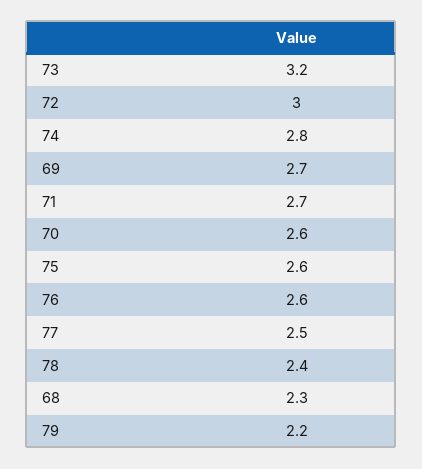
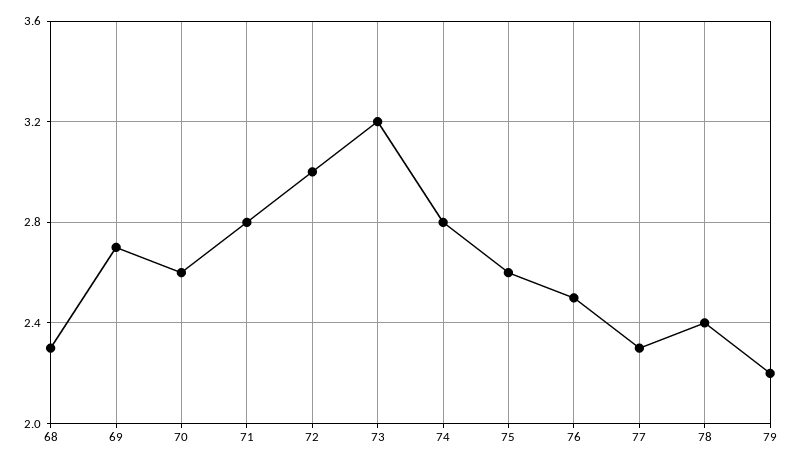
71: 2.7 -> 2.8
76: 2.6 -> 2.5
77: 2.5 -> 2.3

